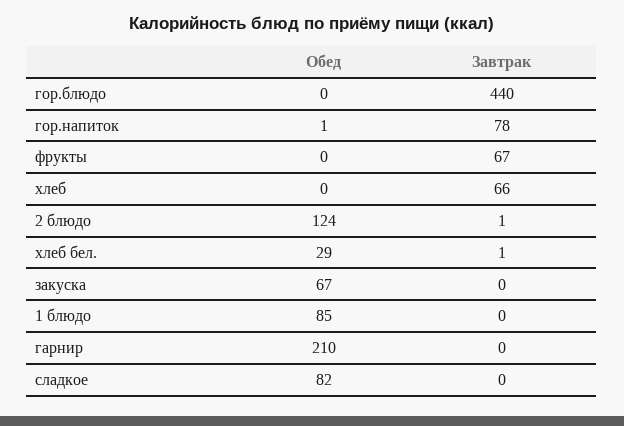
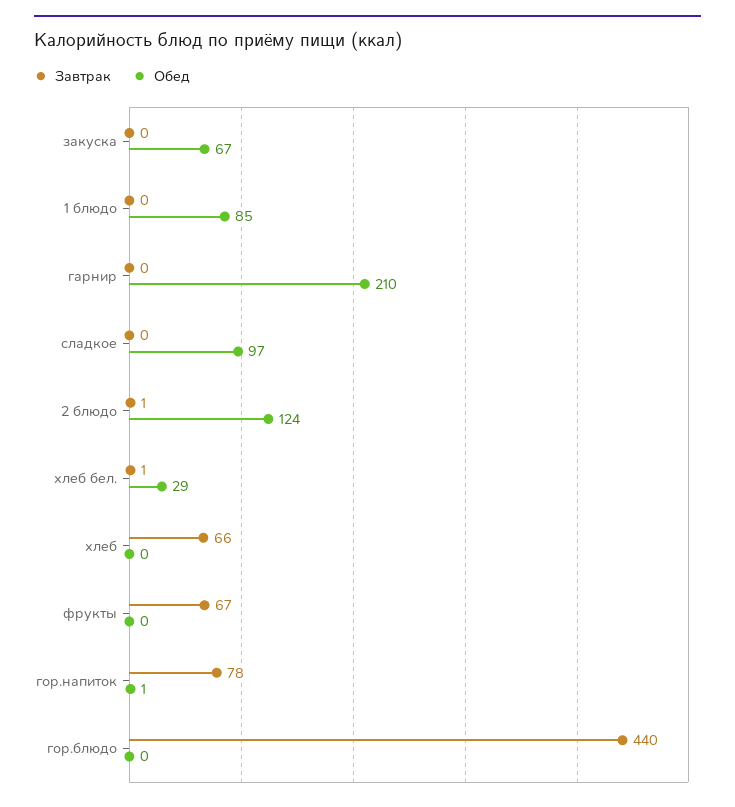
Обед, сладкое: 82 -> 97

